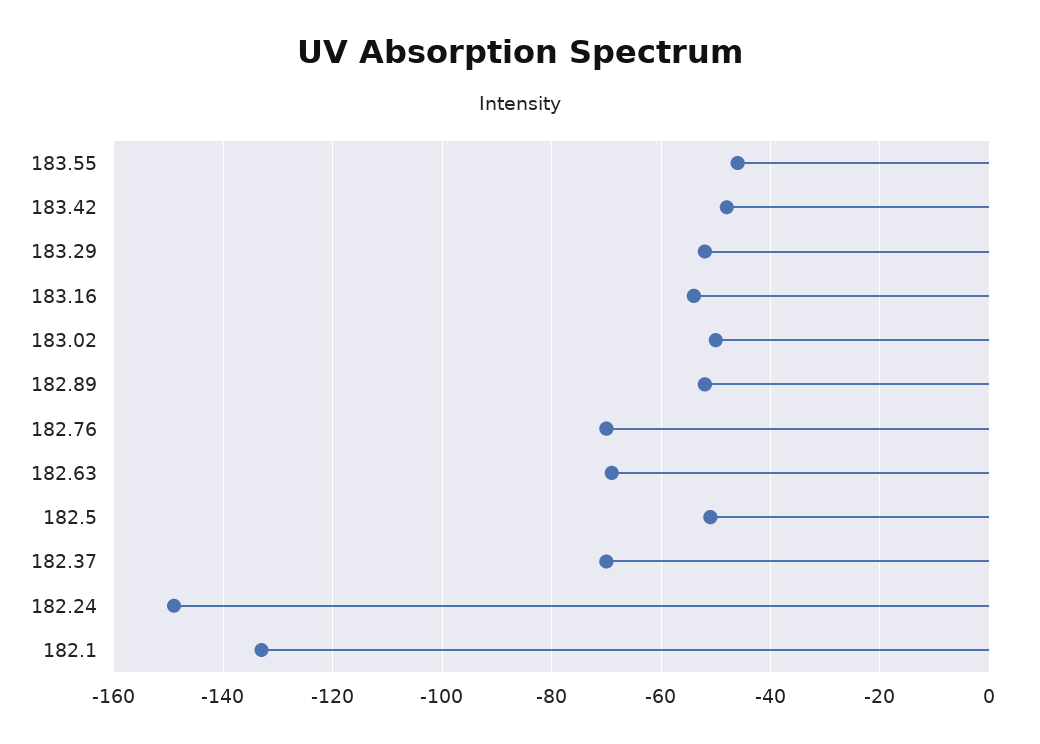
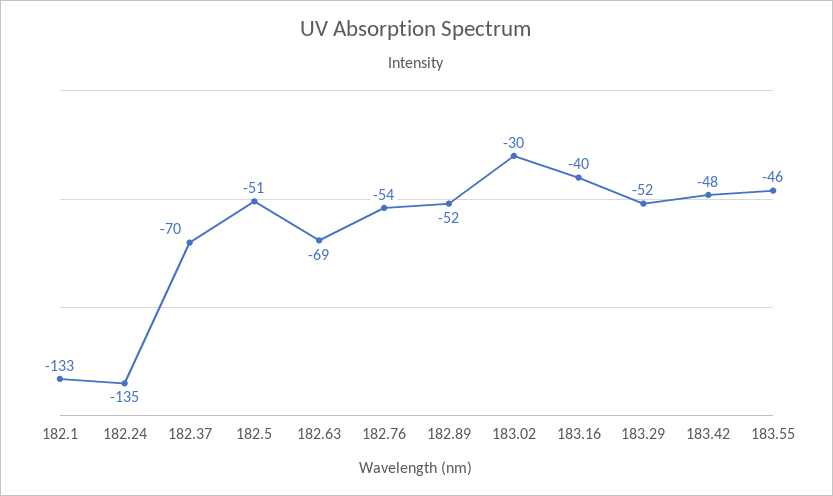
183.16: -55 -> -40
183.02: -50 -> -30
182.76: -70 -> -54
182.24: -150 -> -135

